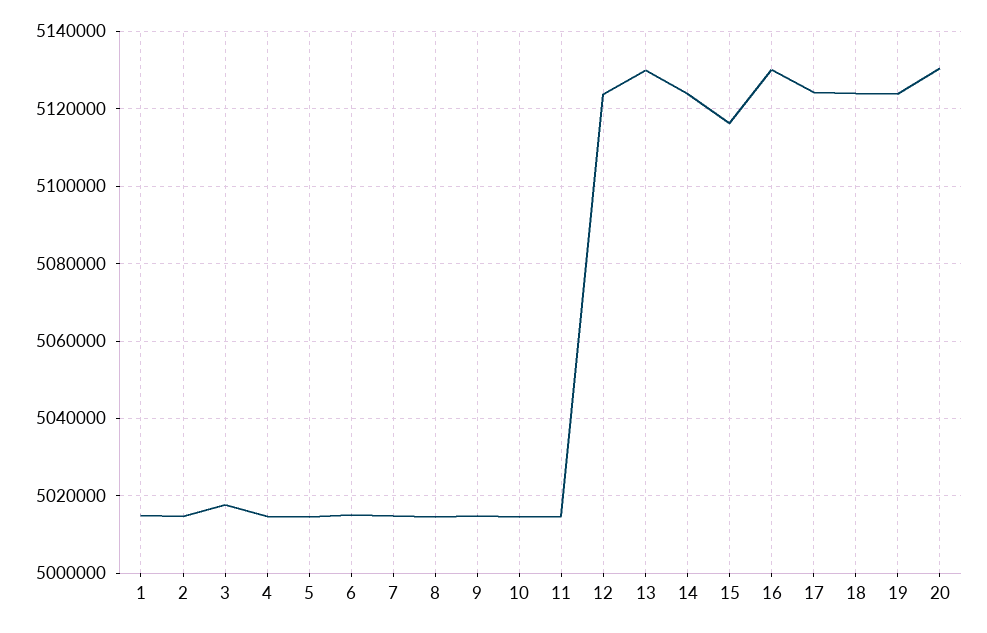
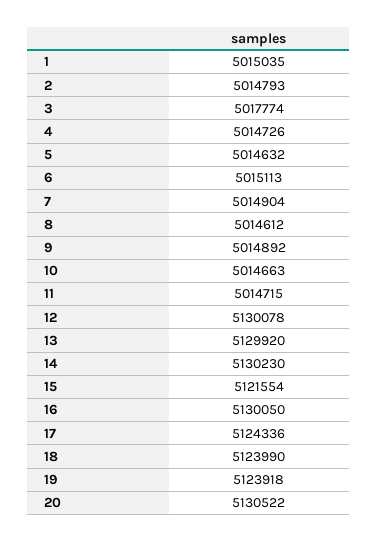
12: 5124000 -> 5130078
14: 5124000 -> 5130230
15: 5116000 -> 5121554

